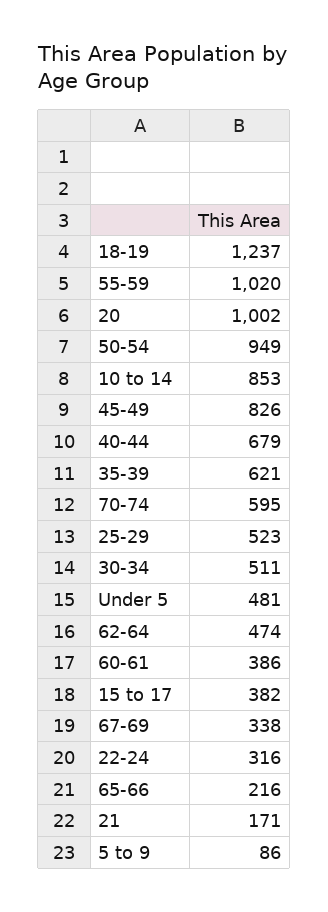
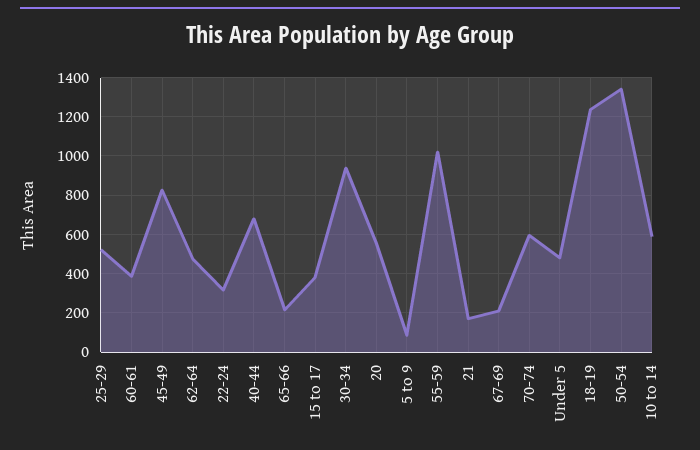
20: 1002 -> 550
50-54: 949 -> 1350
10 to 14: 853 -> 600
35-39: 621 -> none
30-34: 511 -> 950
67-69: 338 -> 200

